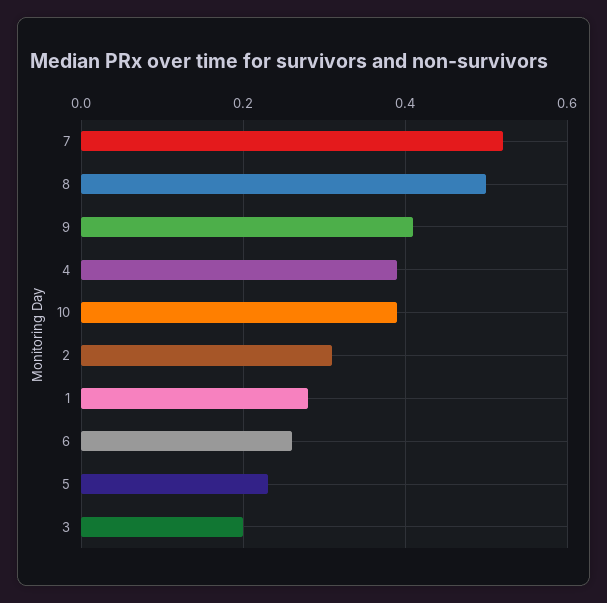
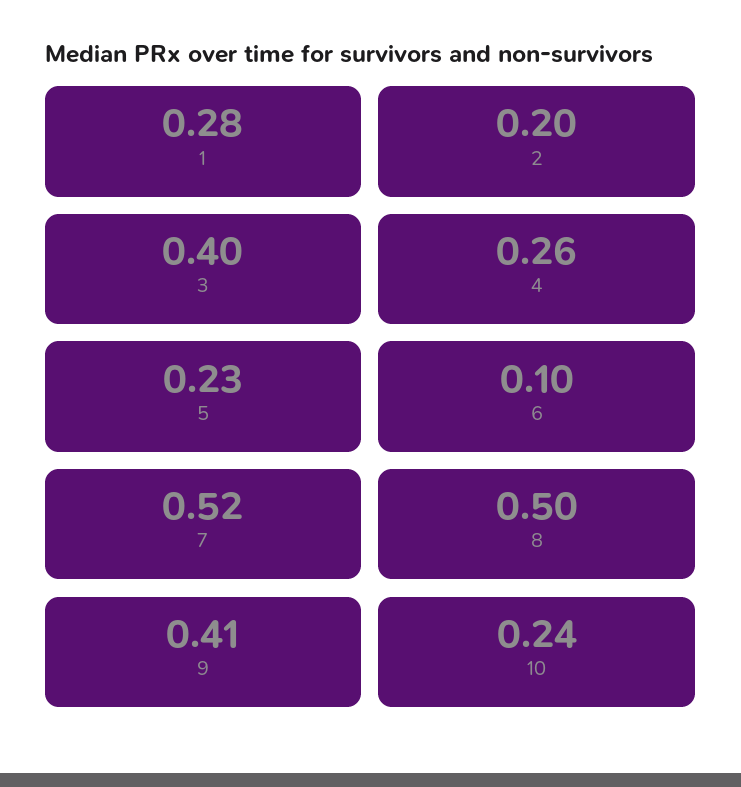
4: 0.4 -> 0.26
10: 0.4 -> 0.24
2: 0.3 -> 0.2
6: 0.25 -> 0.1
3: 0.2 -> 0.4

